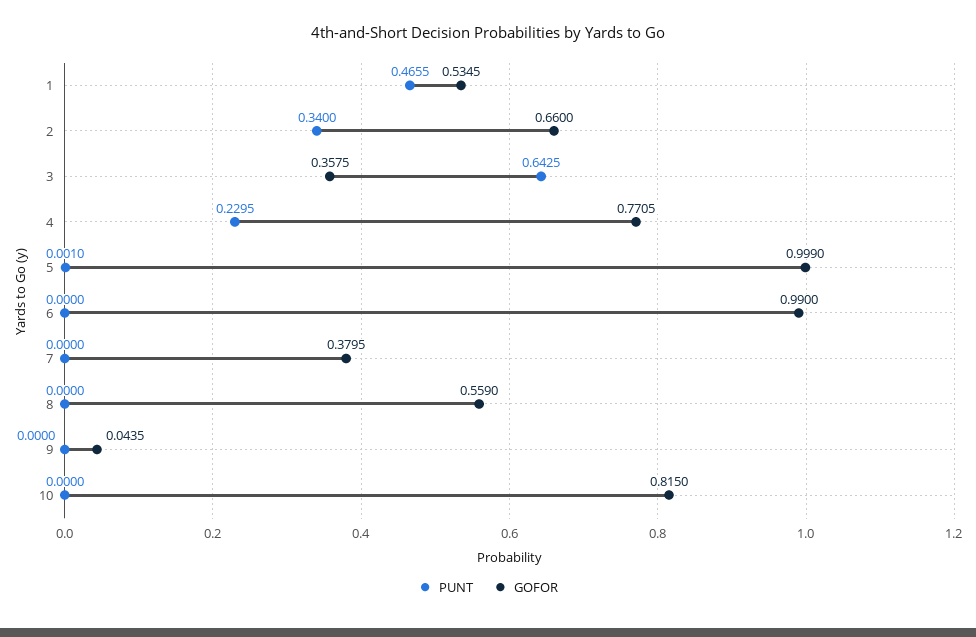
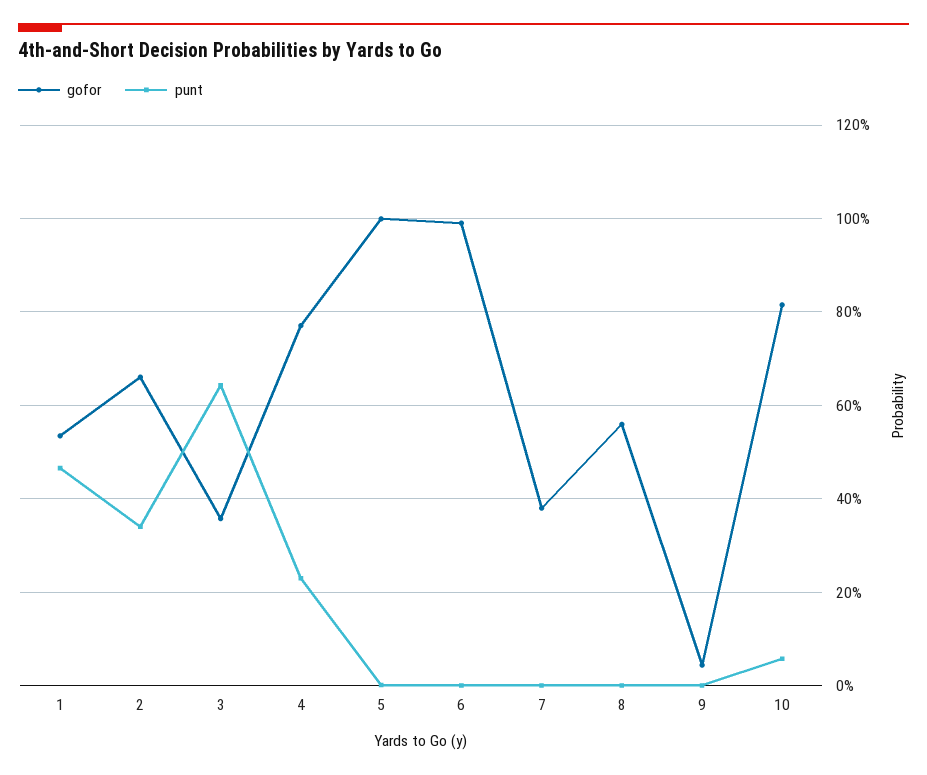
PUNT, 10: 0 -> 0.06

